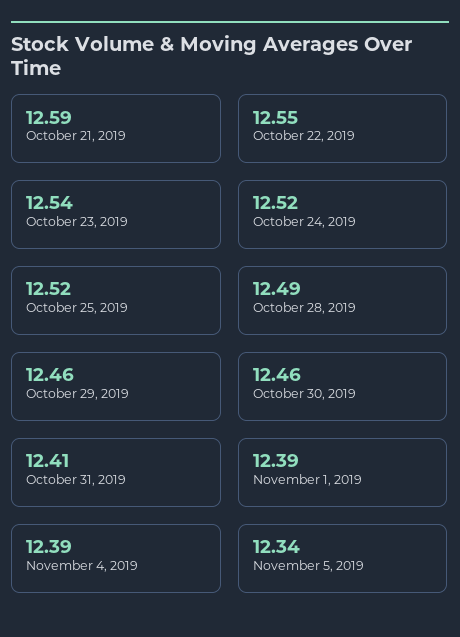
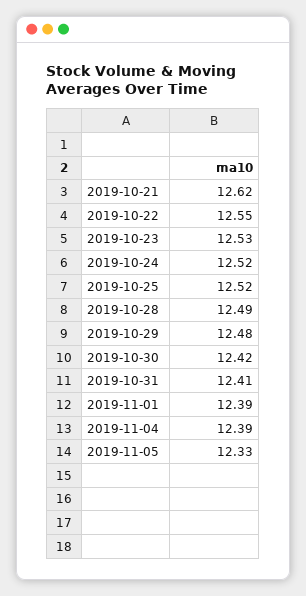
October 21, 2019: 12.59 -> 12.62
October 23, 2019: 12.54 -> 12.53
October 29, 2019: 12.46 -> 12.48
October 30, 2019: 12.46 -> 12.42
November 5, 2019: 12.34 -> 12.33

